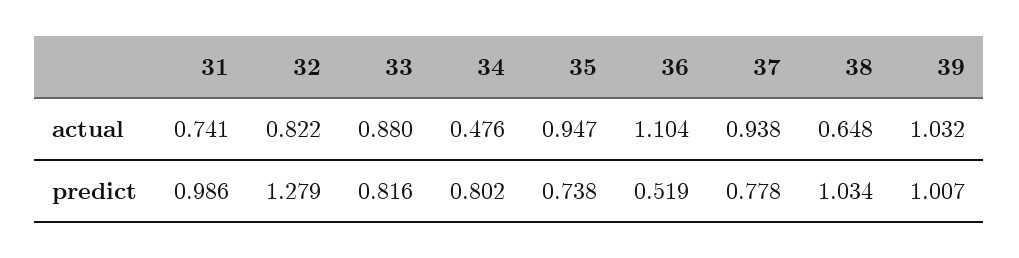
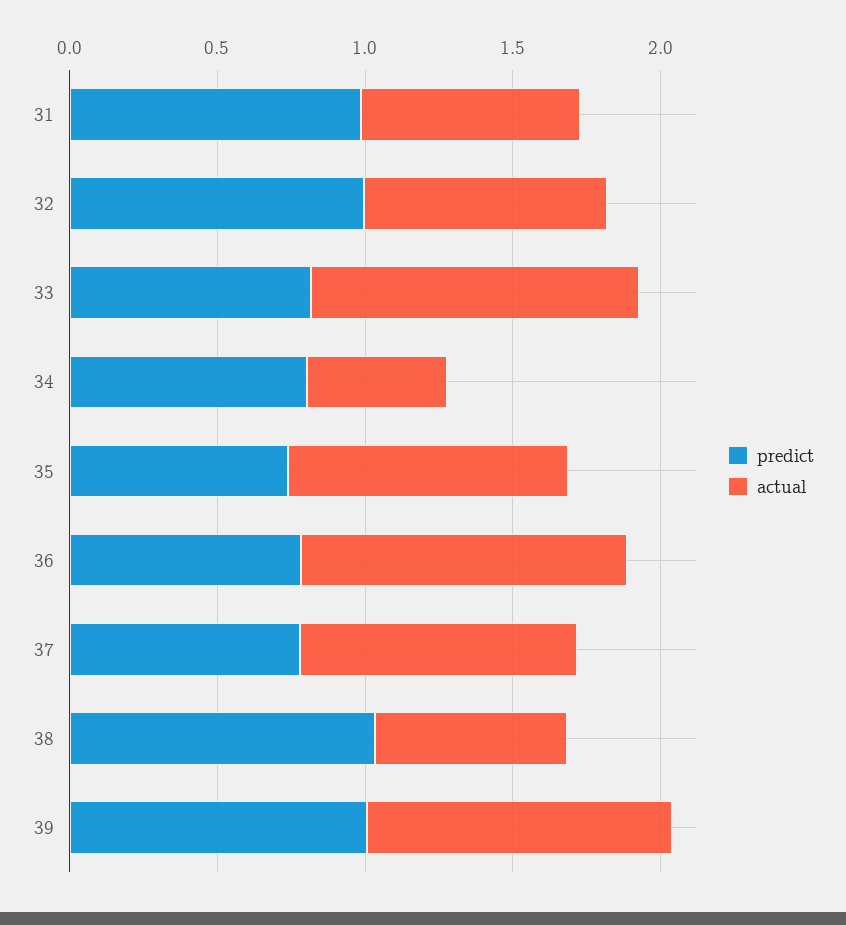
actual, 33: 0.88 -> 1.1
predict, 32: 1.279 -> 1
predict, 36: 0.519 -> 0.8

